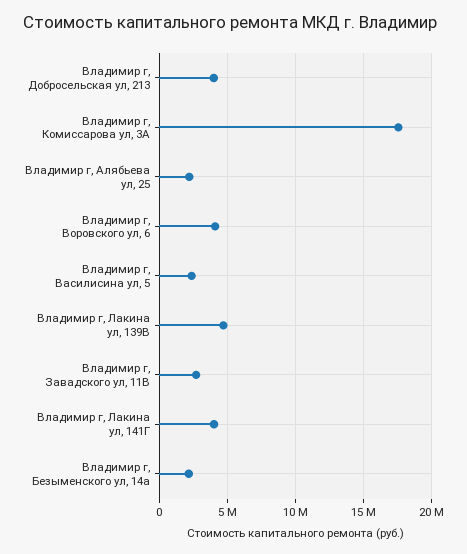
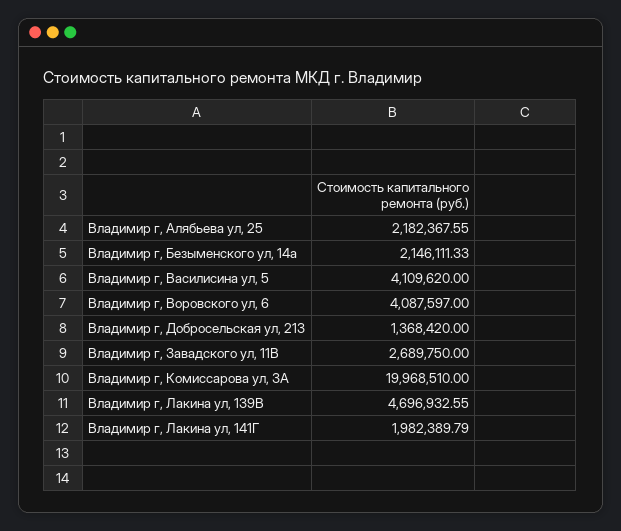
Владимир г, Добросельская ул, 213: 4000000 -> 1368420
Владимир г, Комиссарова ул, 3А: 17500000 -> 19968510
Владимир г, Василисина ул, 5: 2500000 -> 4109620
Владимир г, Лакина ул, 141Г: 4000000 -> 1982389.79

